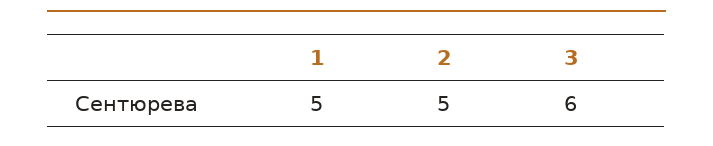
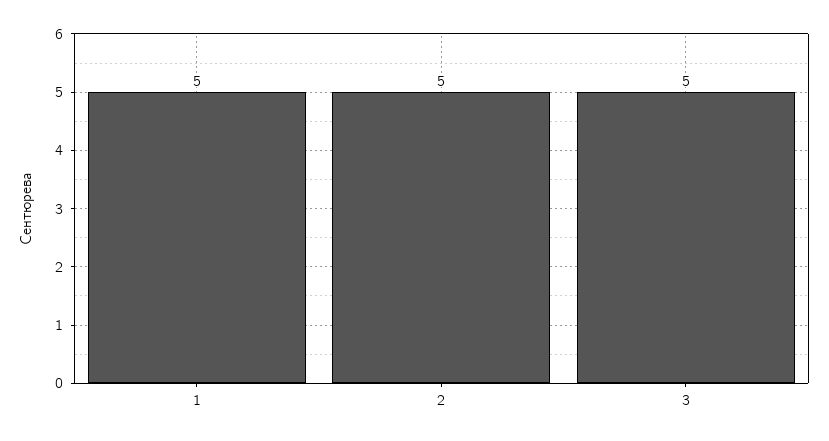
3: 6 -> 5

